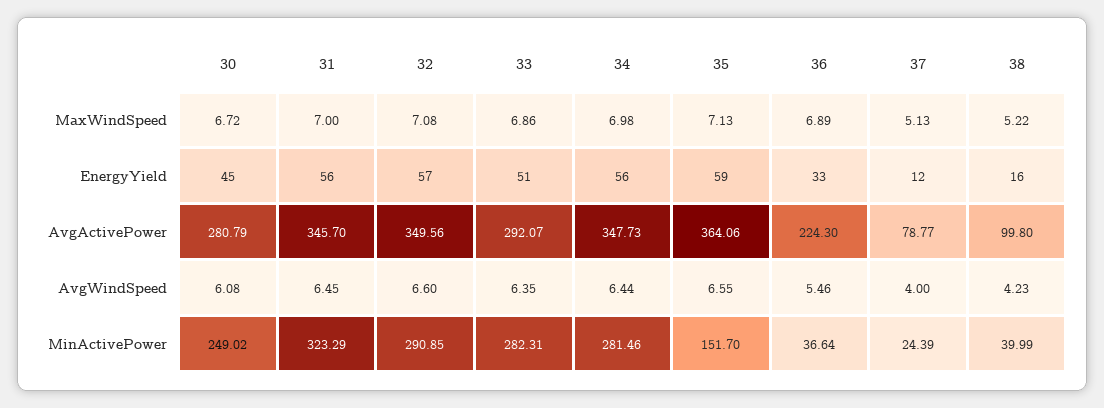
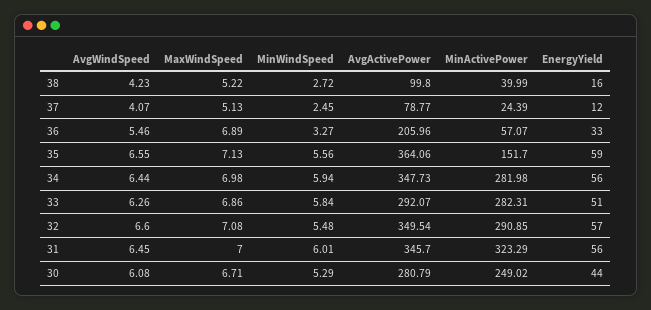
30, MaxWindSpeed: 6.72 -> 6.71
30, EnergyYield: 45 -> 44
32, AvgActivePower: 349.56 -> 349.54
36, AvgActivePower: 224.3 -> 205.96
33, AvgWindSpeed: 6.35 -> 6.26
37, AvgWindSpeed: 4 -> 4.07
34, MinActivePower: 281.46 -> 281.98
36, MinActivePower: 36.64 -> 57.07
38, MinWindSpeed: none -> 2.72
37, MinWindSpeed: none -> 2.45
36, MinWindSpeed: none -> 3.27
35, MinWindSpeed: none -> 5.56
34, MinWindSpeed: none -> 5.94
33, MinWindSpeed: none -> 5.84
32, MinWindSpeed: none -> 5.48
31, MinWindSpeed: none -> 6.01
30, MinWindSpeed: none -> 5.29

